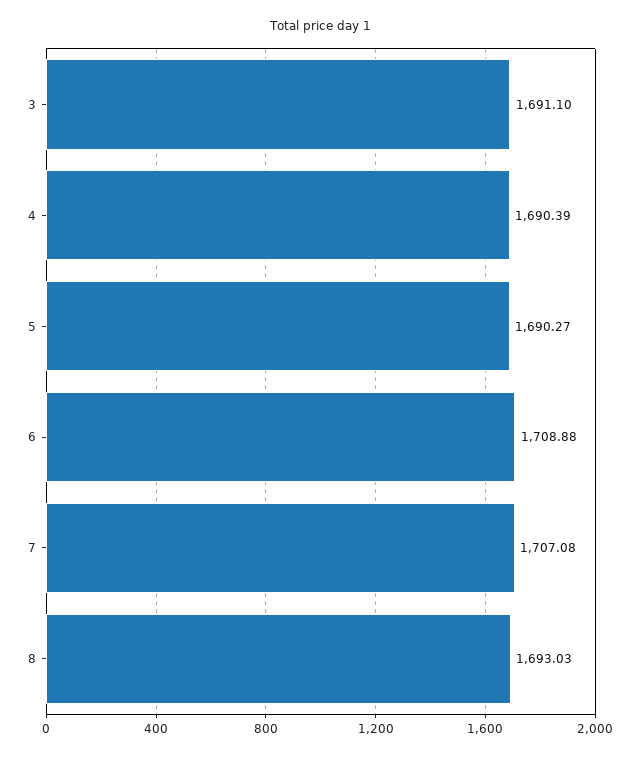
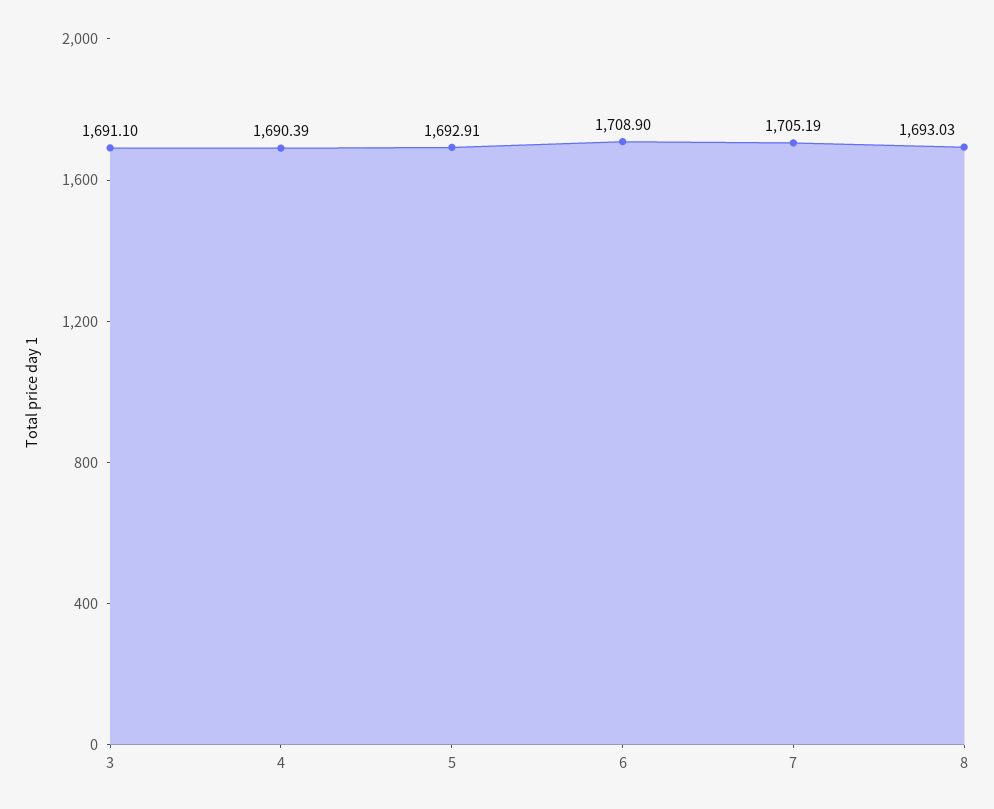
5: 1690.27 -> 1692.91
6: 1708.88 -> 1708.9
7: 1707.08 -> 1705.19

